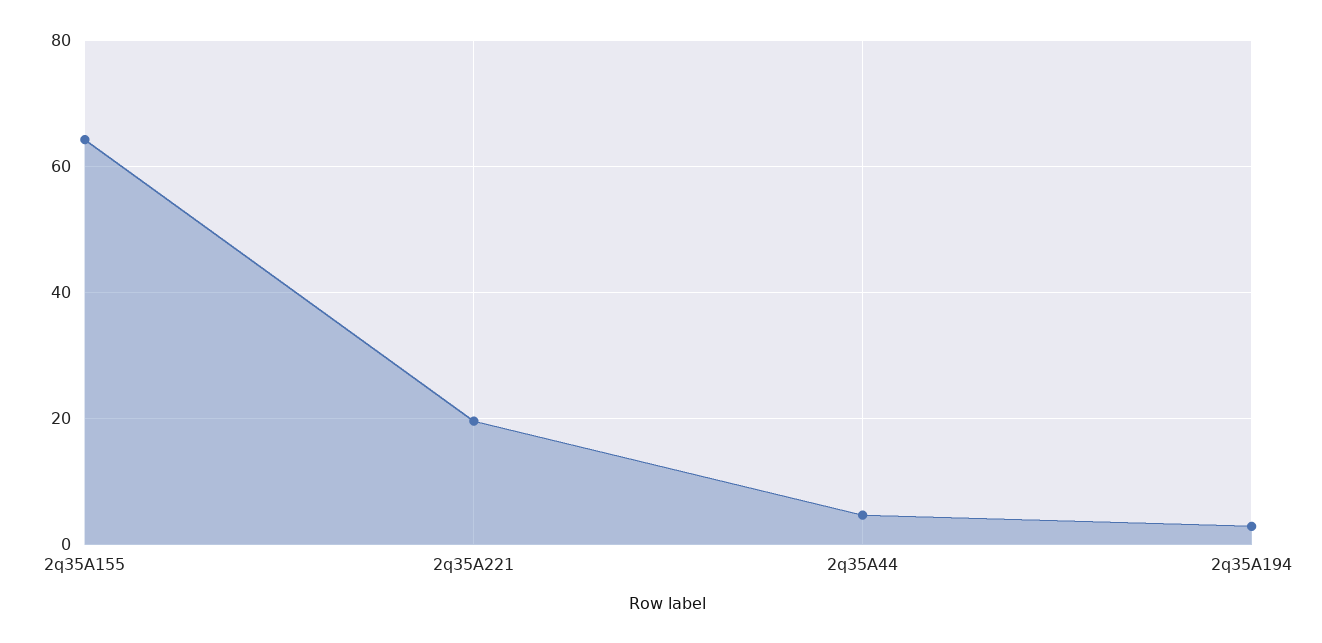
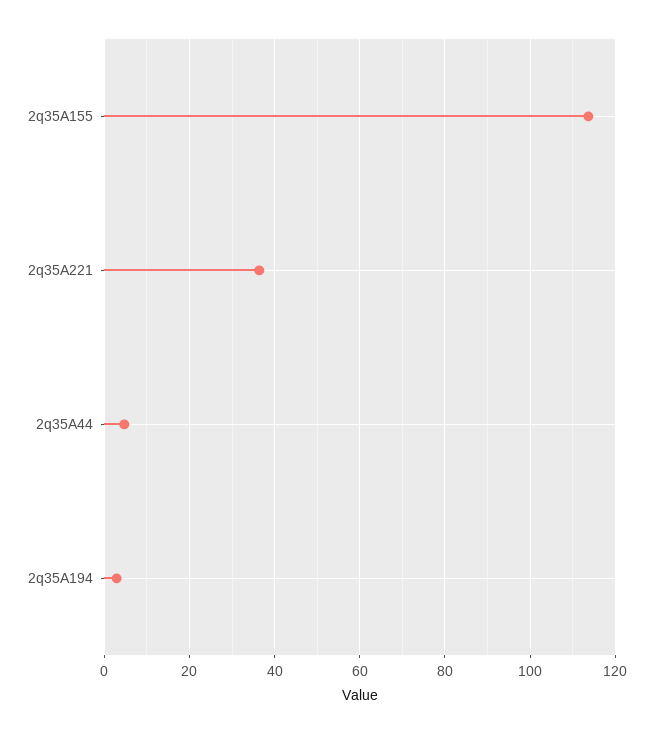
2q35A155: 64 -> 114
2q35A221: 20 -> 36

